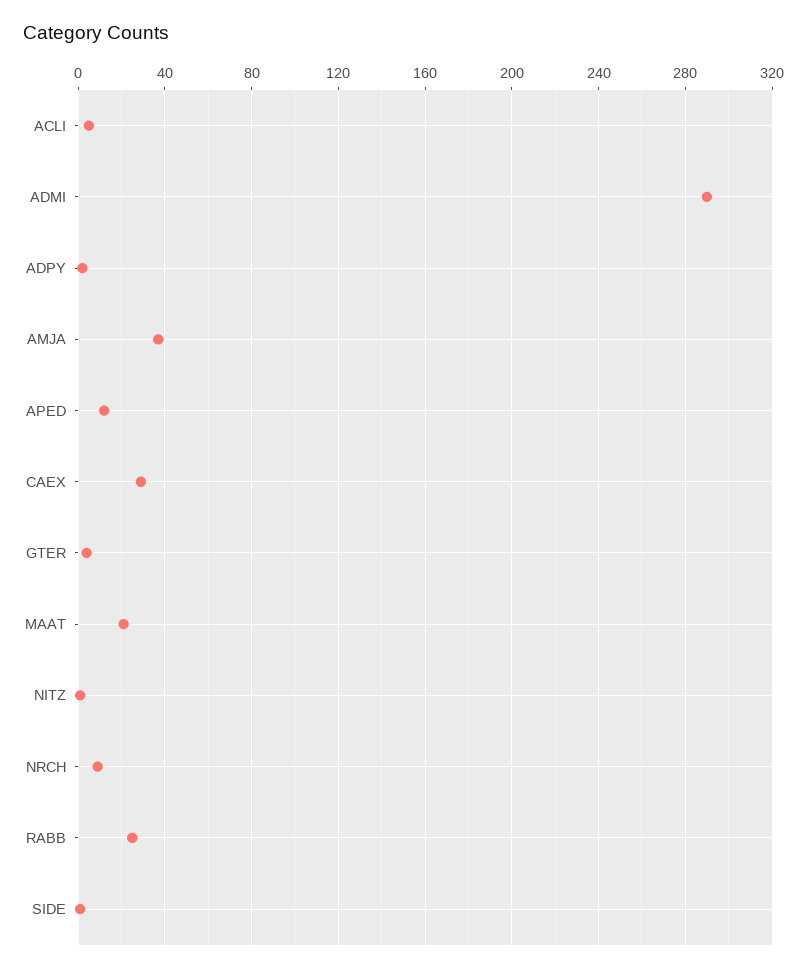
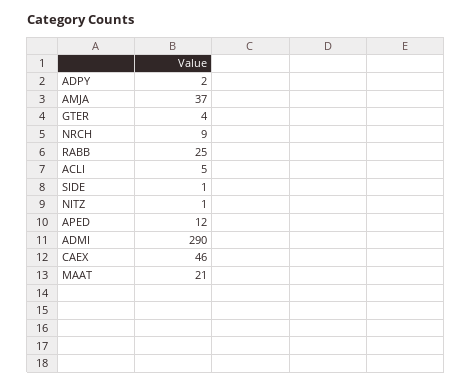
CAEX: 30 -> 46

